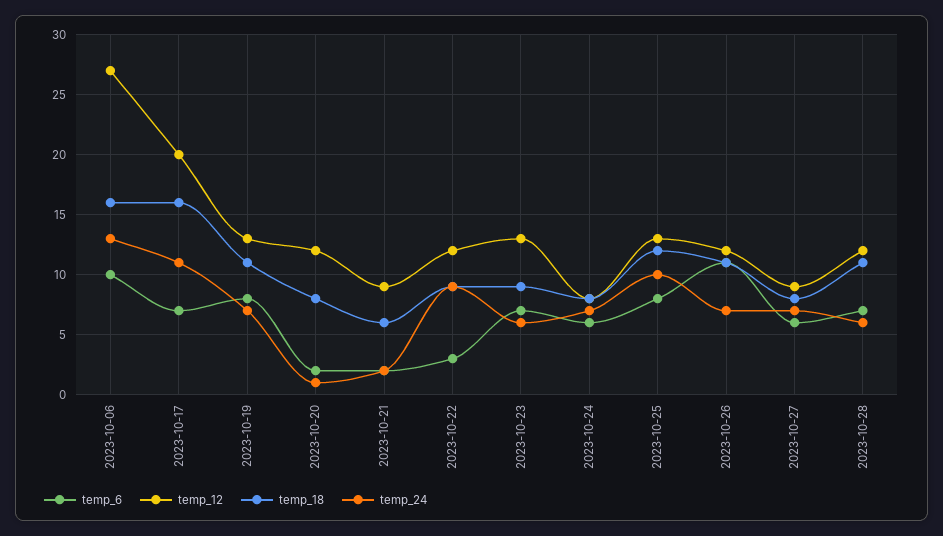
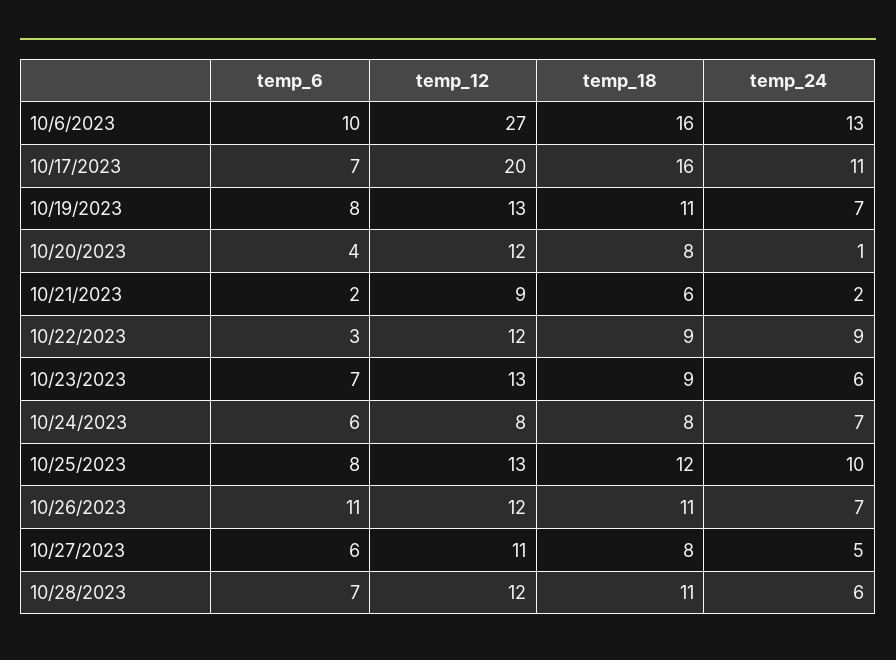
temp_6, 2023-10-20: 2 -> 4
temp_12, 2023-10-27: 9 -> 11
temp_24, 2023-10-27: 7 -> 5

